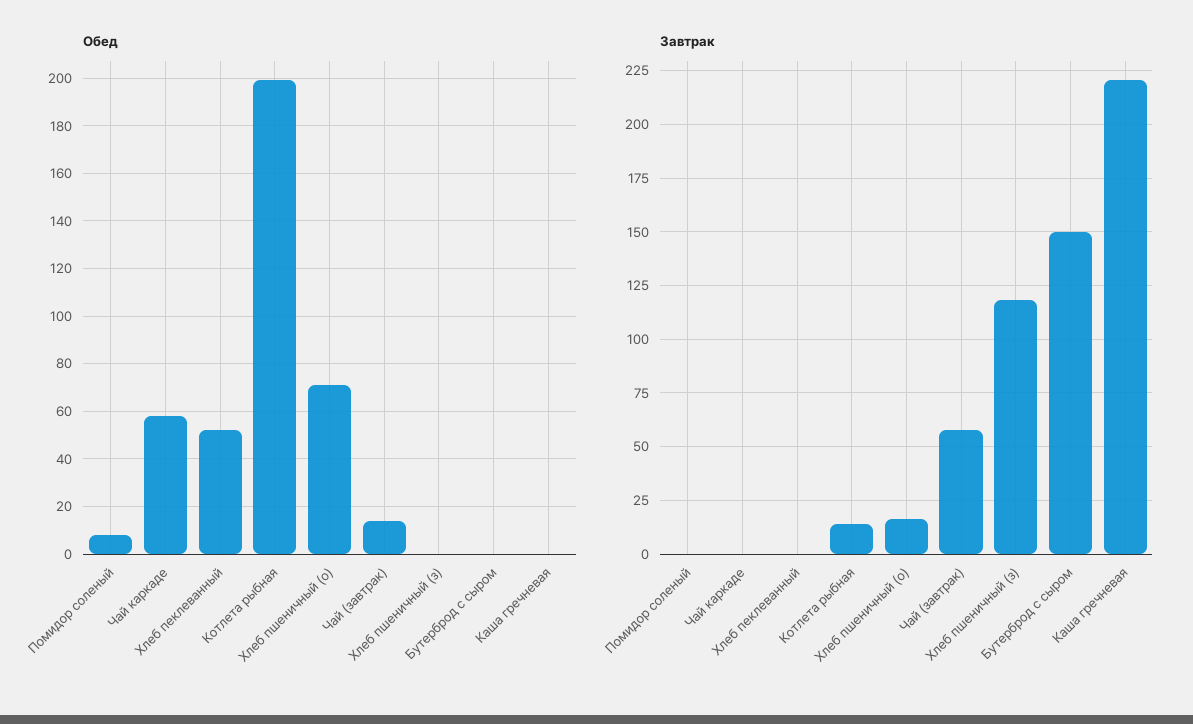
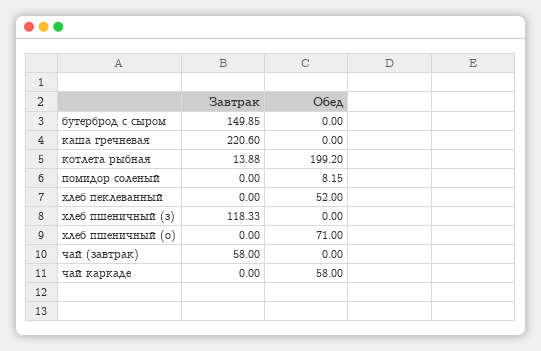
Обед, Чай (завтрак): 15 -> 0
Завтрак, Хлеб пшеничный (о): 15 -> 0

